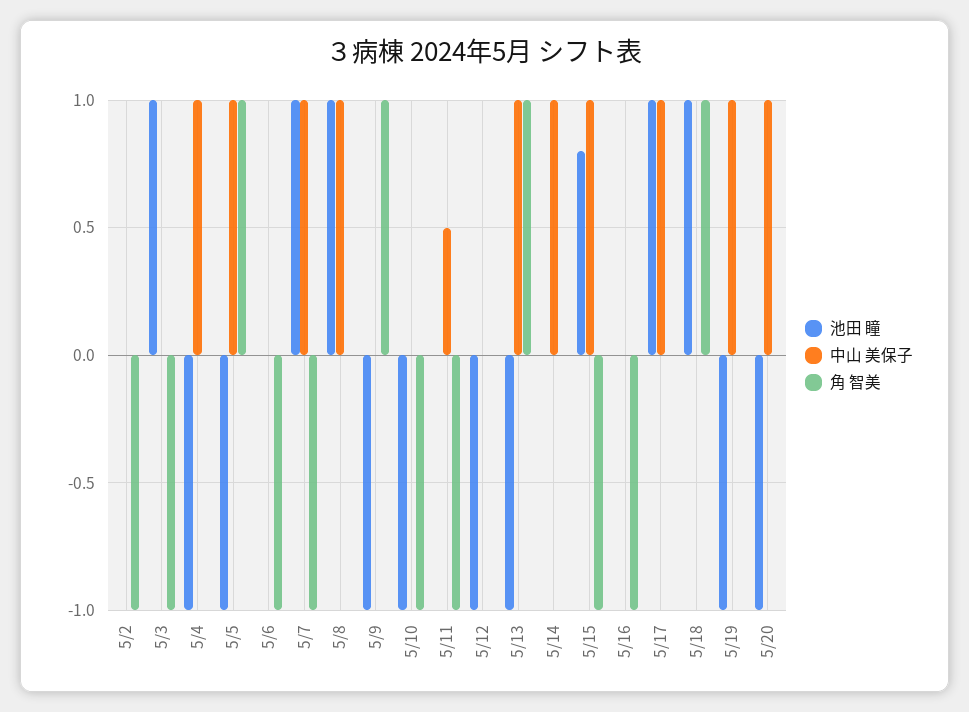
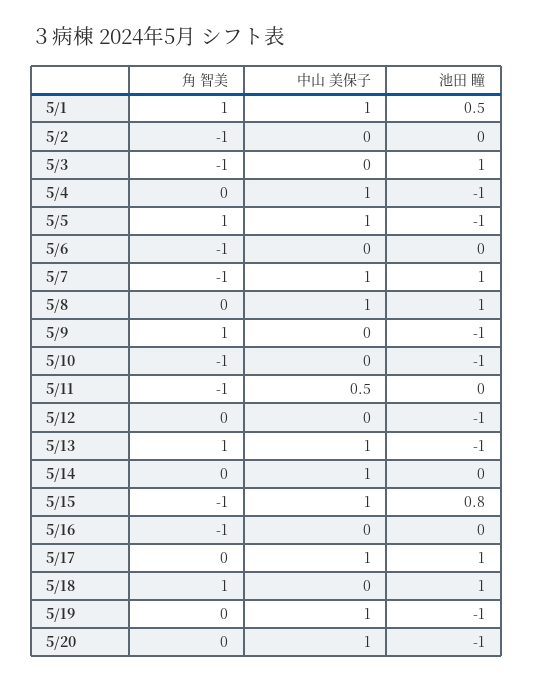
角 智美, 5/1: none -> 1
中山 美保子, 5/1: none -> 1
池田 瞳, 5/1: none -> 0.5

